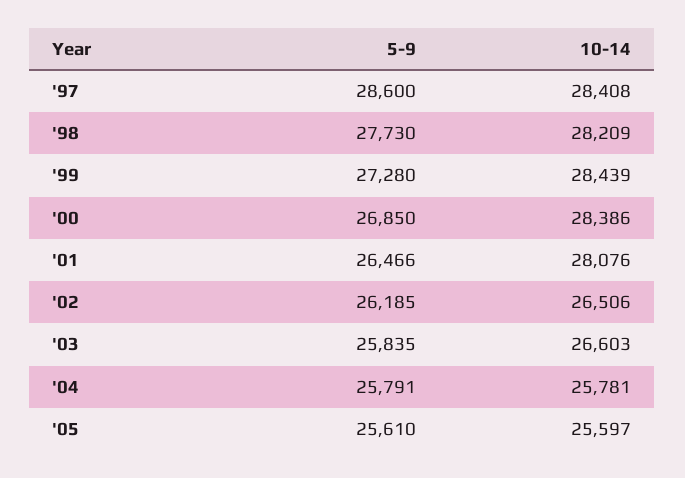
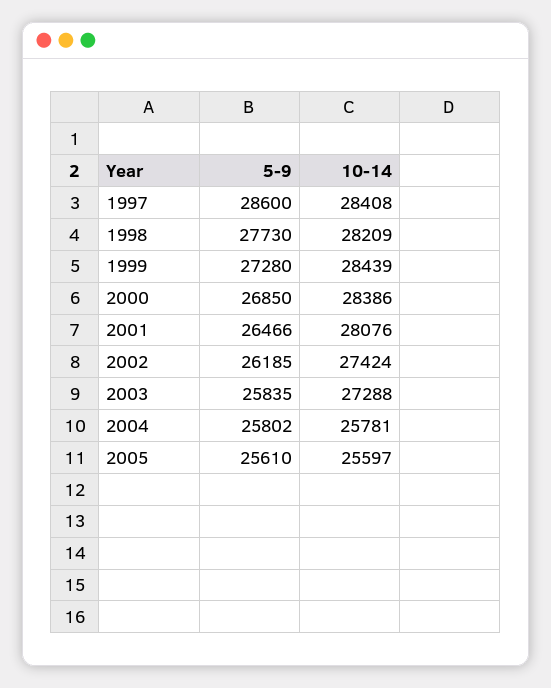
10-14, '02: 26506 -> 27424
10-14, '03: 26603 -> 27288
5-9, '04: 25791 -> 25802

